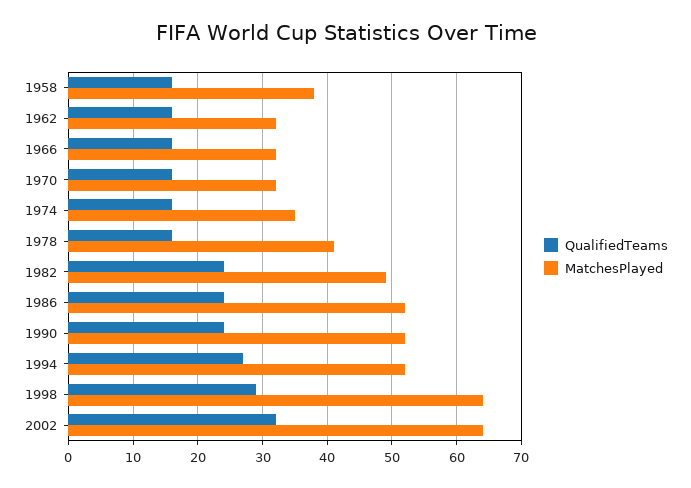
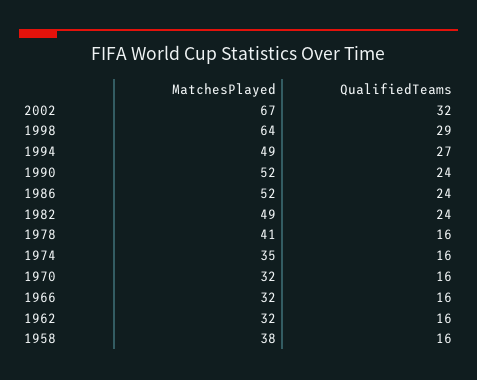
MatchesPlayed, 1994: 52 -> 49
MatchesPlayed, 2002: 64 -> 67

